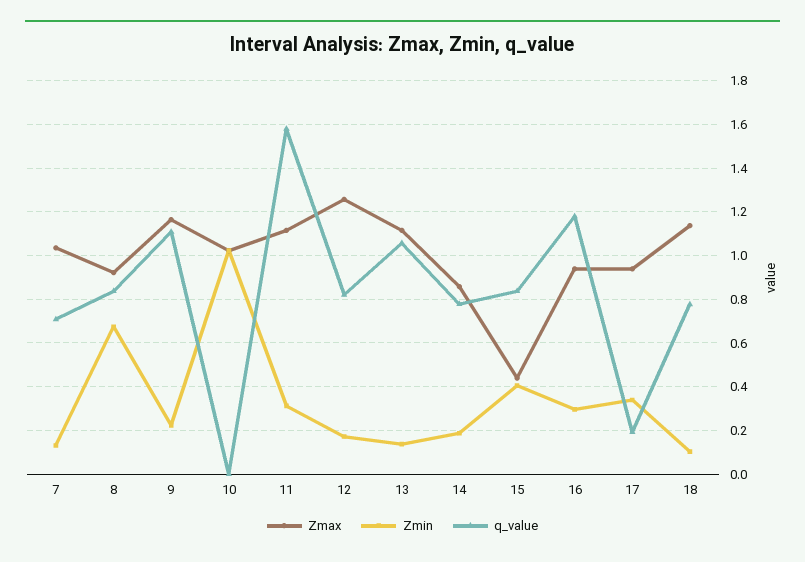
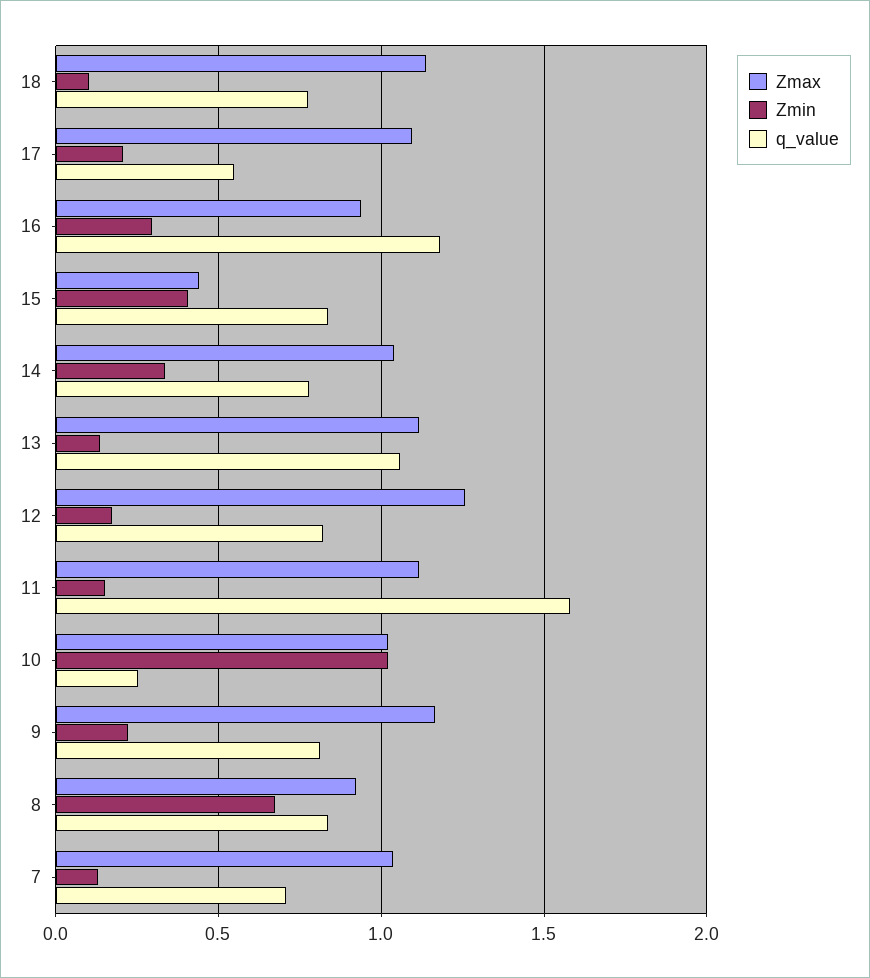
q_value, 9: 1.1 -> 0.8
q_value, 10: 0 -> 0.25
Zmin, 11: 0.3 -> 0.15
Zmax, 14: 0.85 -> 1.05
Zmin, 14: 0.2 -> 0.35
Zmax, 17: 0.95 -> 1.1
Zmin, 17: 0.35 -> 0.2
q_value, 17: 0.2 -> 0.55

